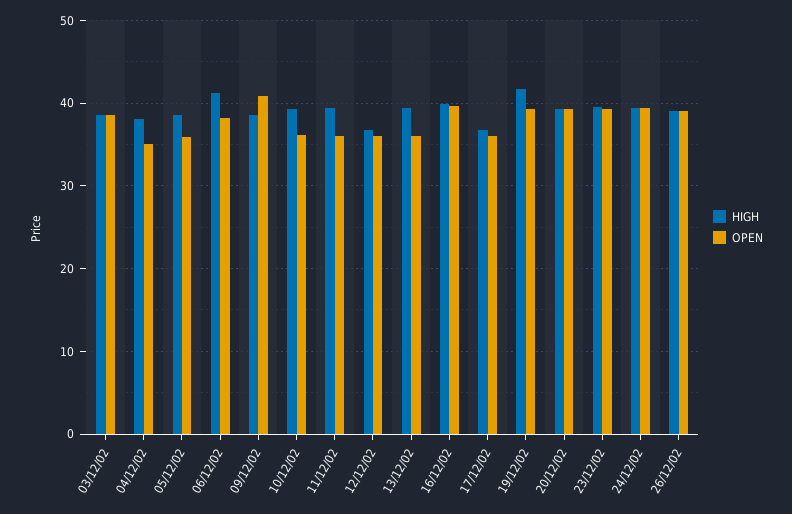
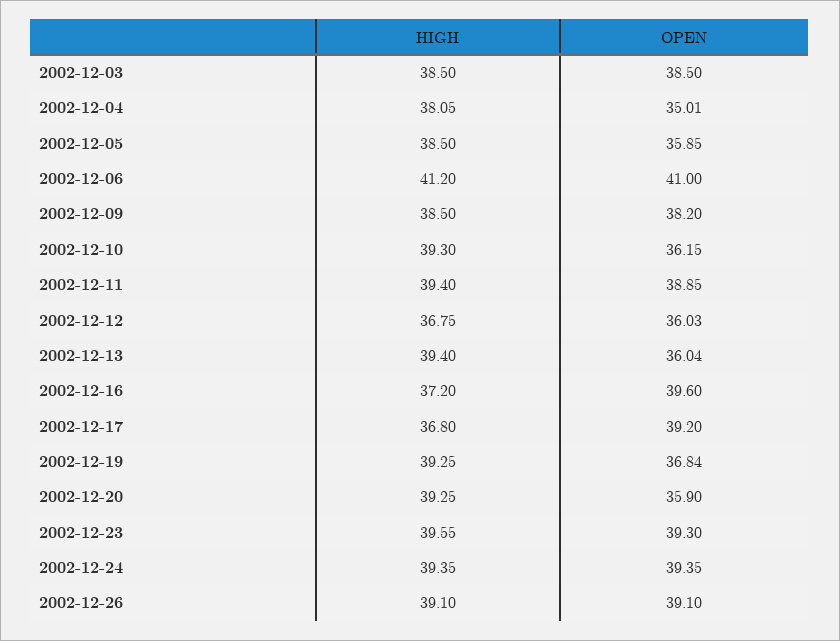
OPEN, 06/12/02: 38 -> 41
OPEN, 09/12/02: 41 -> 38.2
OPEN, 11/12/02: 36 -> 38.85
HIGH, 16/12/02: 40 -> 37.2
OPEN, 17/12/02: 36 -> 39.2
HIGH, 19/12/02: 42 -> 39.25
OPEN, 19/12/02: 39 -> 36.84
OPEN, 20/12/02: 39 -> 35.9

